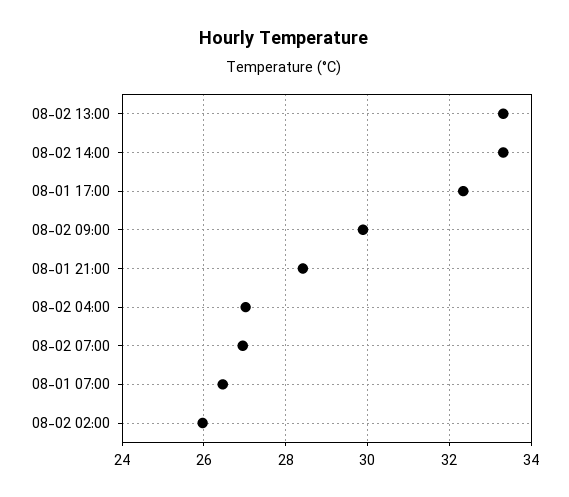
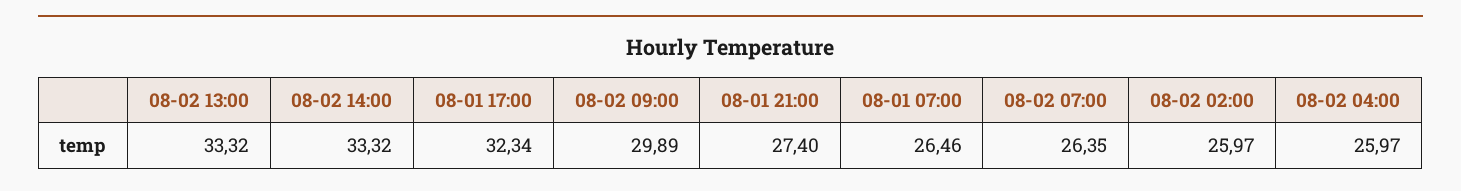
08-01 21:00: 28.4 -> 27.4
08-02 04:00: 27 -> 25.97
08-02 07:00: 27 -> 26.35

